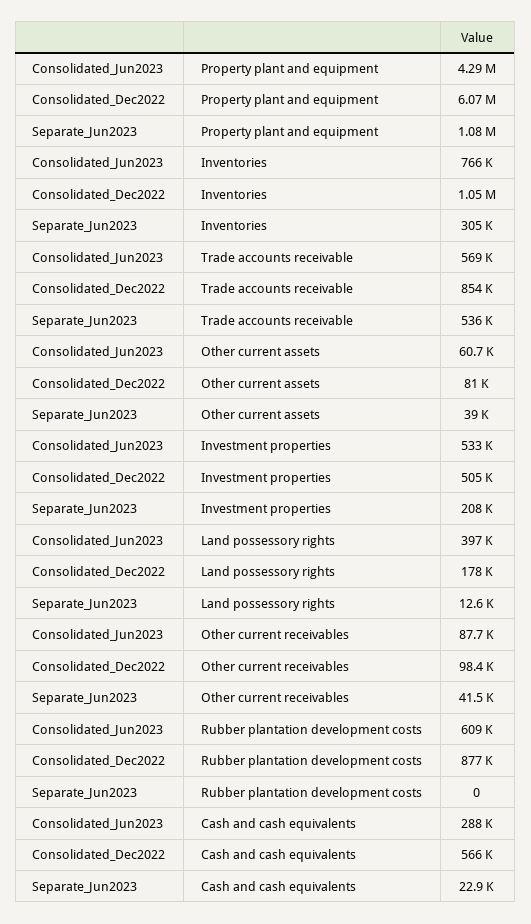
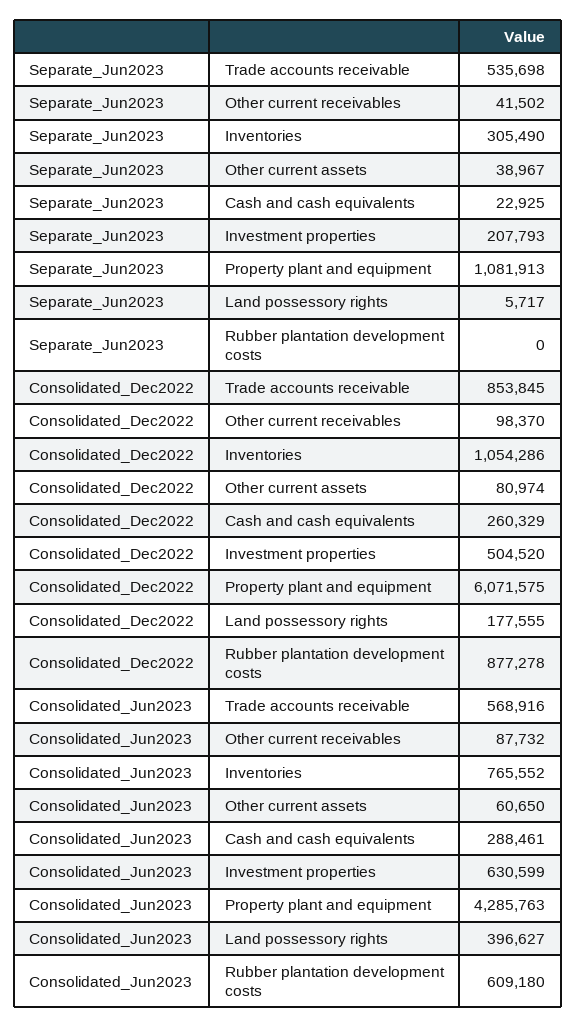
Consolidated_Jun2023, Investment properties: 533000 -> 630599
Separate_Jun2023, Land possessory rights: 12600 -> 5717
Consolidated_Dec2022, Cash and cash equivalents: 566000 -> 260329

